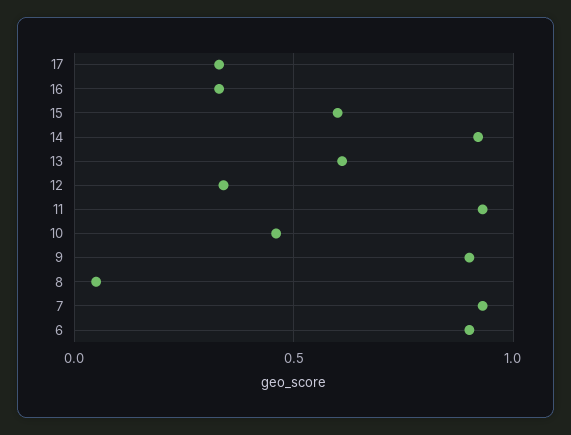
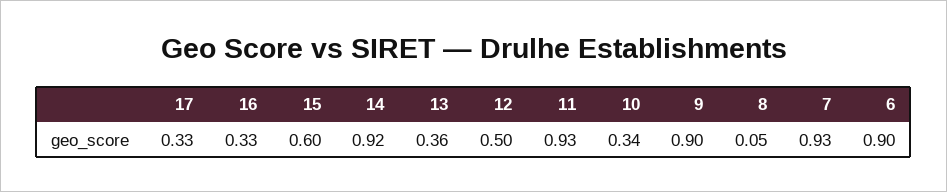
13: 0.6 -> 0.36
12: 0.35 -> 0.5
10: 0.45 -> 0.34

